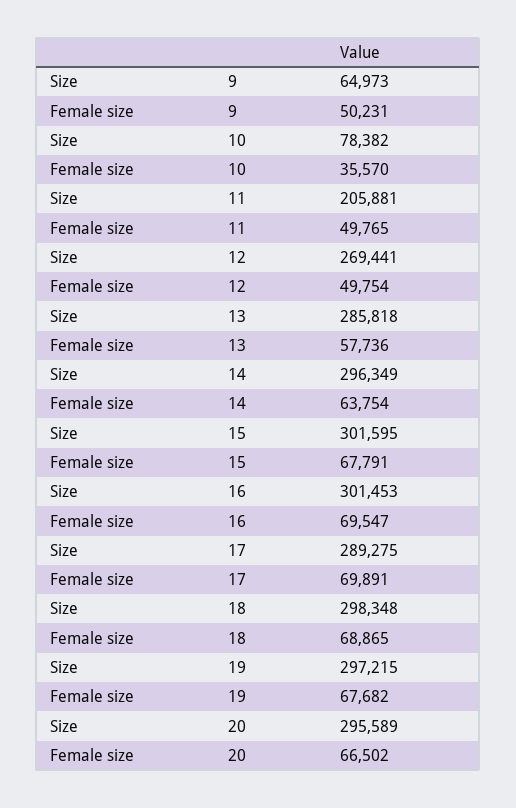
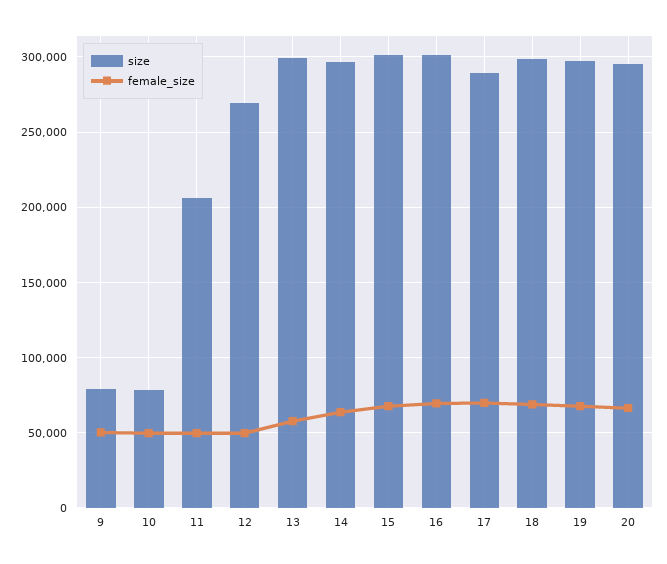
Size, 9: 64973 -> 80000
Female size, 10: 35570 -> 50000
Size, 13: 285818 -> 300000

